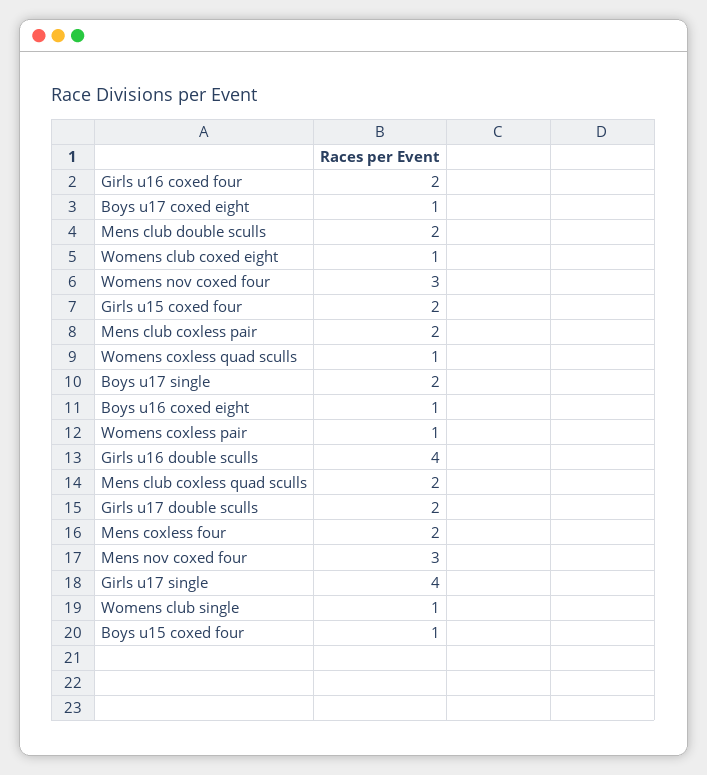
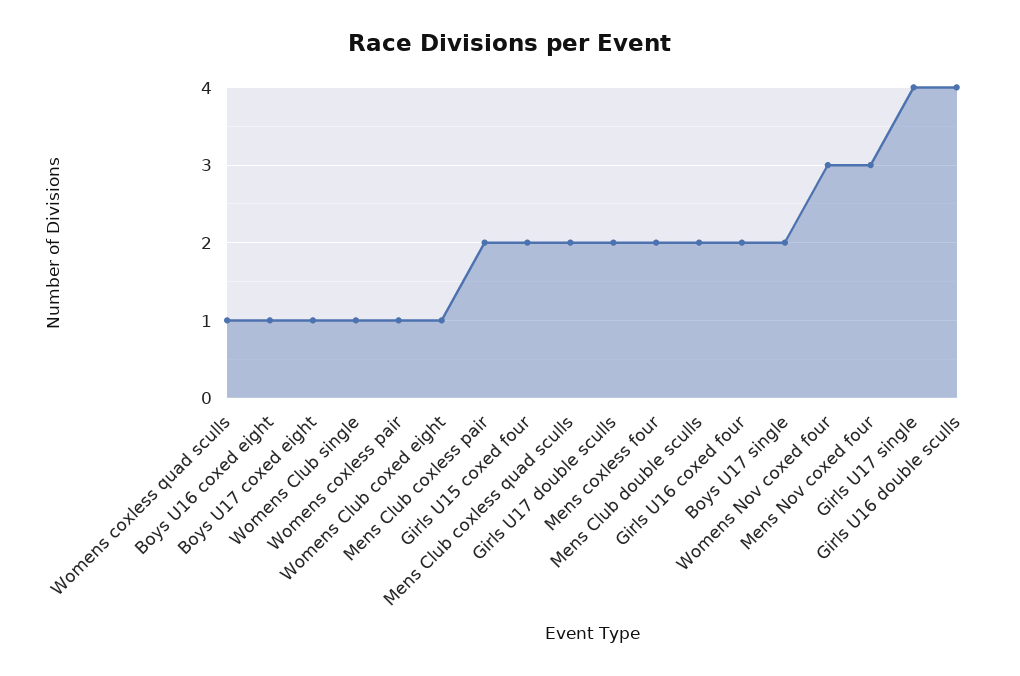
Boys u15 coxed four: 1 -> none

